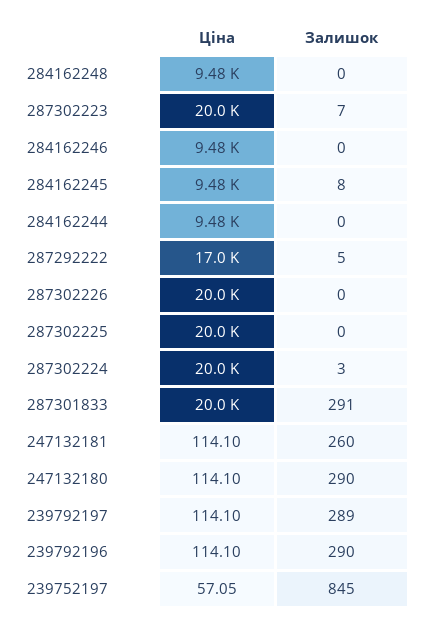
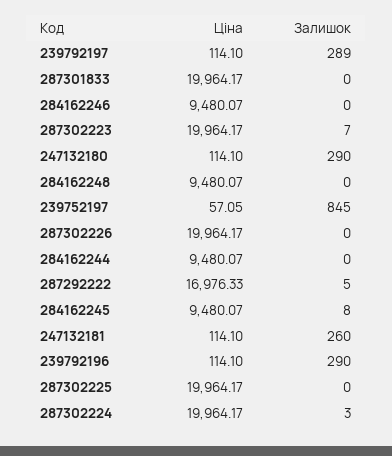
Залишок, 287301833: 291 -> 0

